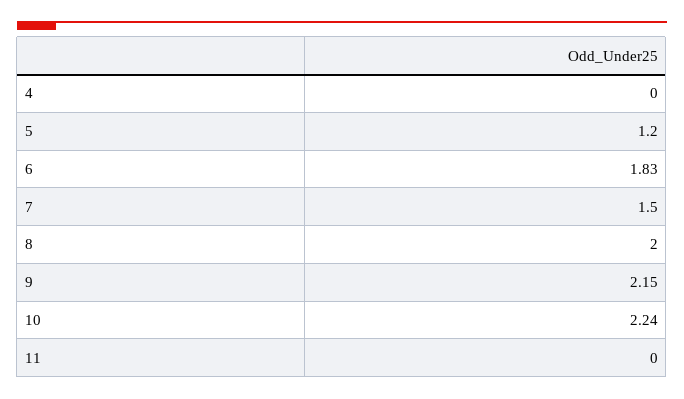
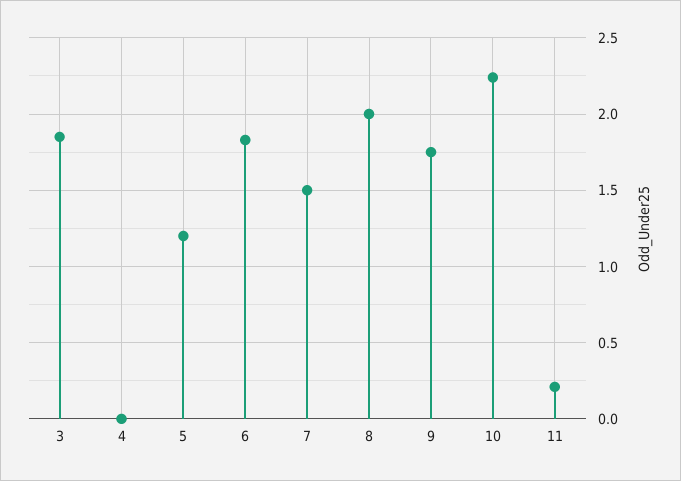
9: 2.15 -> 1.75
11: 0 -> 0.2
3: none -> 1.85

